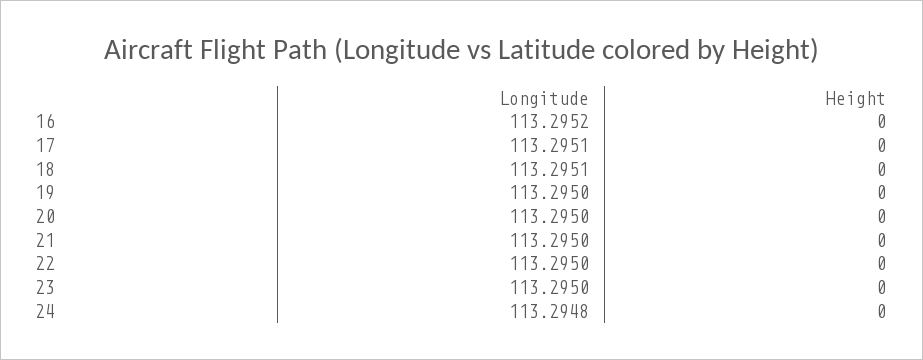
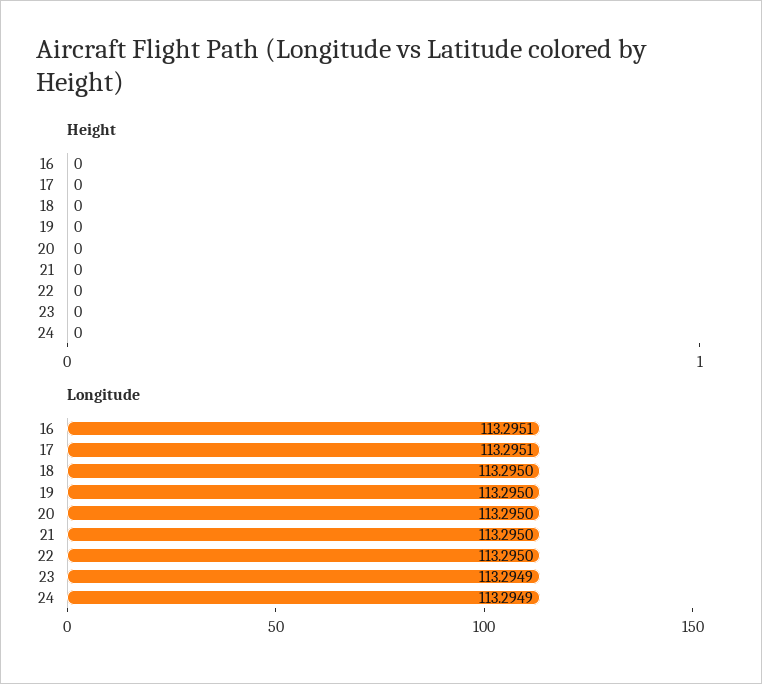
Longitude, 16: 113.2952 -> 113.2951
Longitude, 18: 113.2951 -> 113.295
Longitude, 23: 113.295 -> 113.2949
Longitude, 24: 113.2948 -> 113.2949

